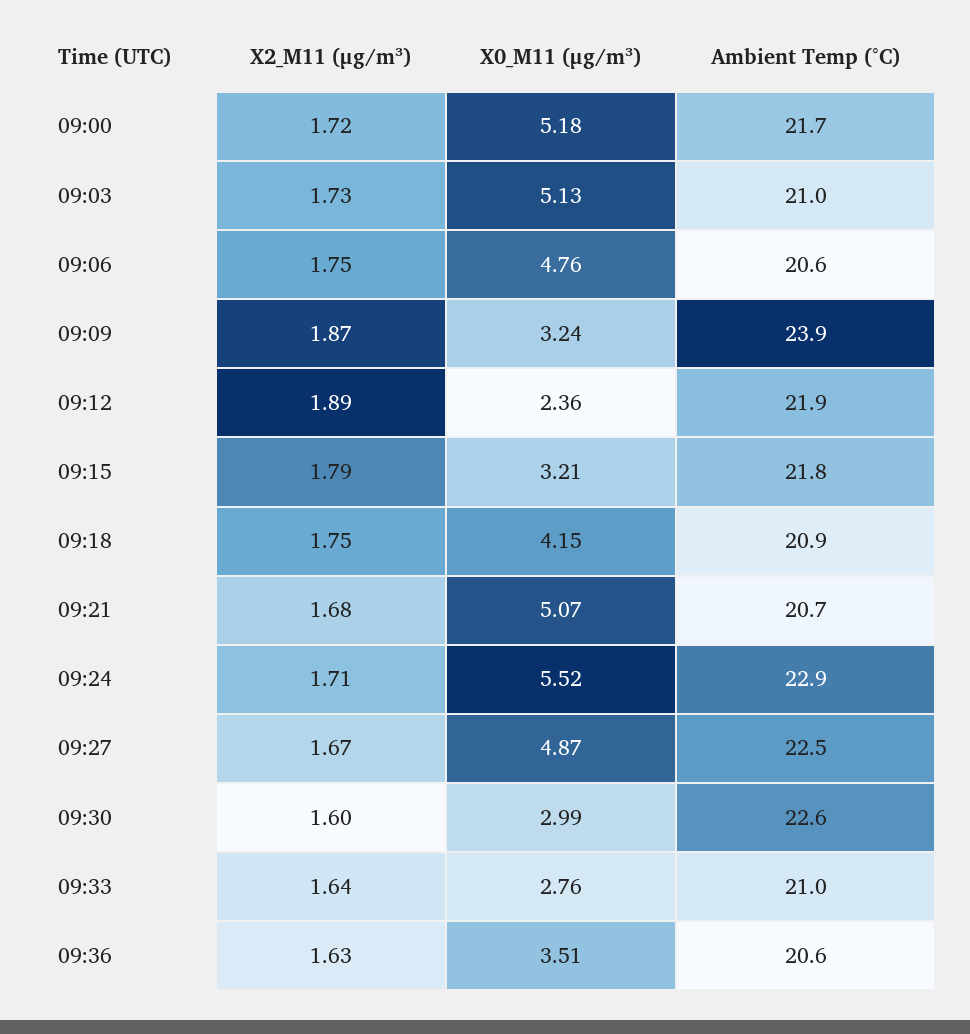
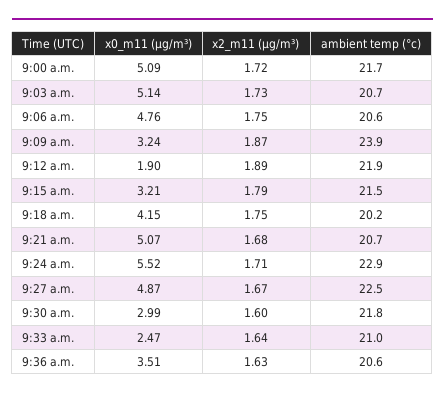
X0_M11 (μg/m³), 09:00: 5.18 -> 5.09
X0_M11 (μg/m³), 09:03: 5.13 -> 5.14
Ambient Temp (°C), 09:03: 21 -> 20.7
X0_M11 (μg/m³), 09:12: 2.36 -> 1.9
Ambient Temp (°C), 09:15: 21.8 -> 21.5
Ambient Temp (°C), 09:18: 20.9 -> 20.2
Ambient Temp (°C), 09:30: 22.6 -> 21.8
X0_M11 (μg/m³), 09:33: 2.76 -> 2.47

